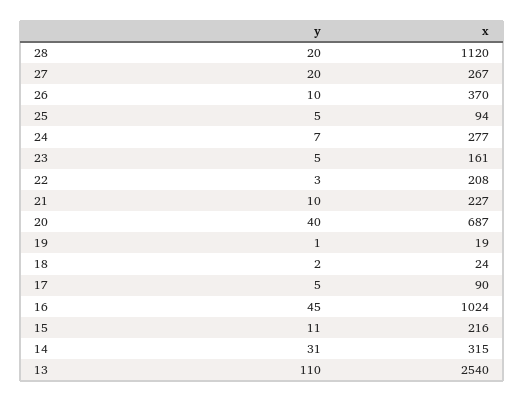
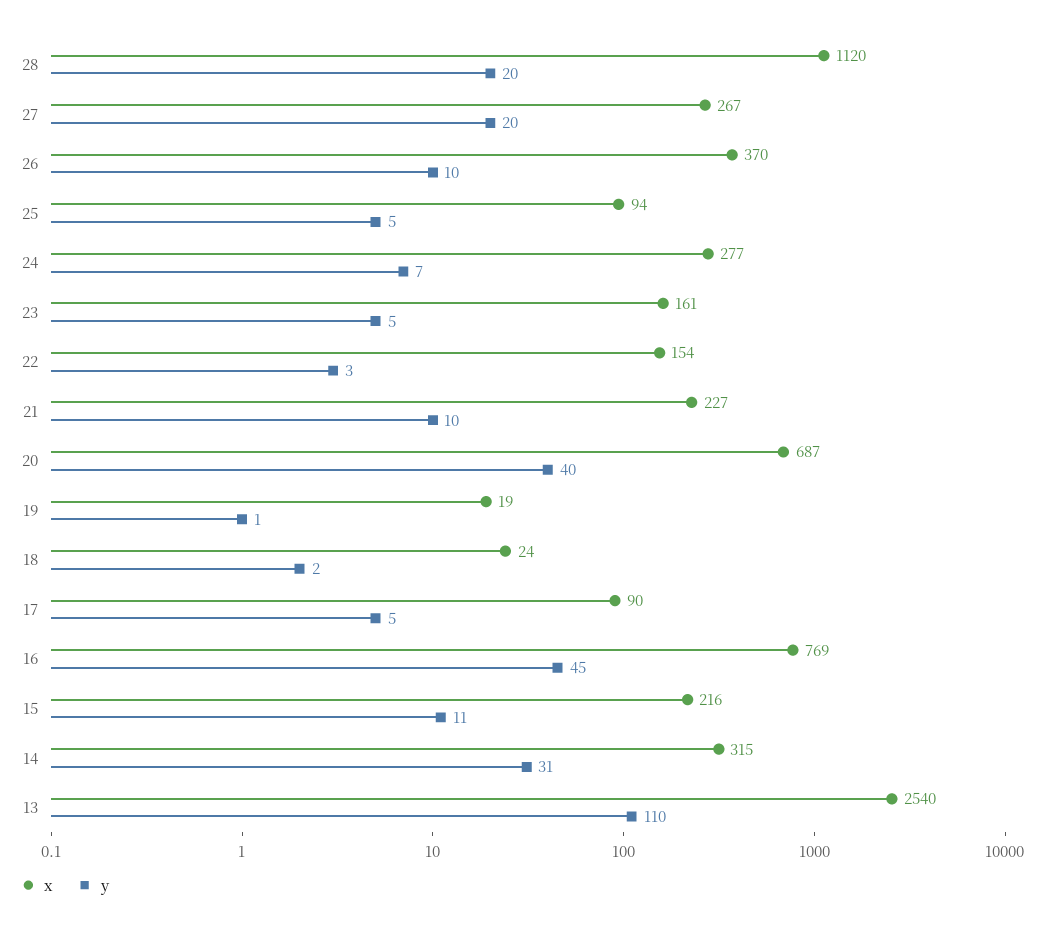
x, 22: 208 -> 154
x, 16: 1024 -> 769

